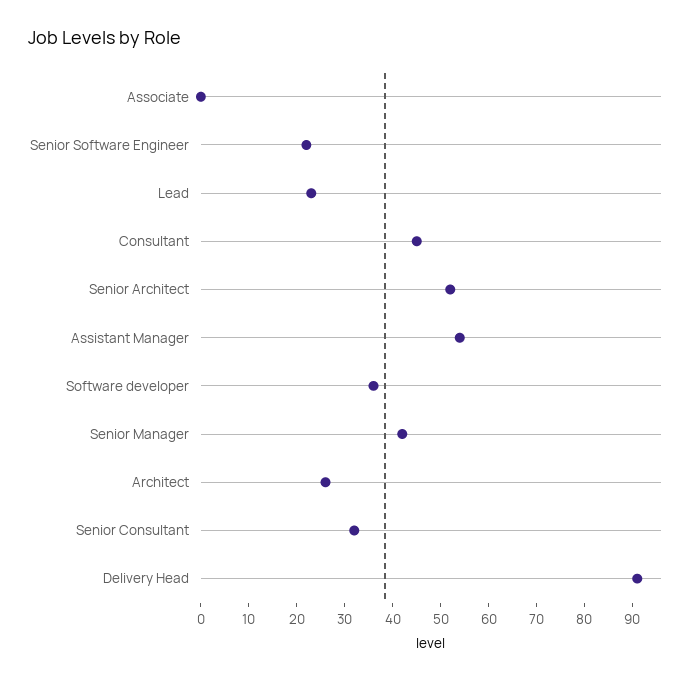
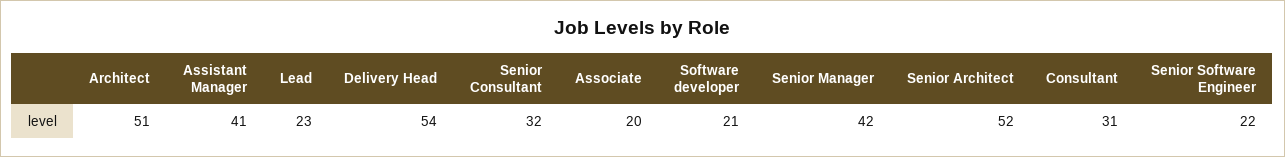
Associate: 0 -> 20
Consultant: 45 -> 31
Assistant Manager: 55 -> 41
Software developer: 35 -> 21
Architect: 25 -> 51
Delivery Head: 90 -> 54

